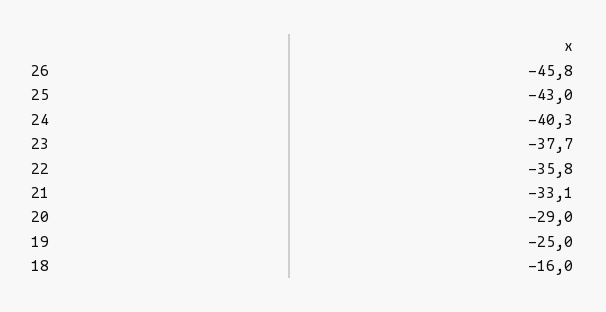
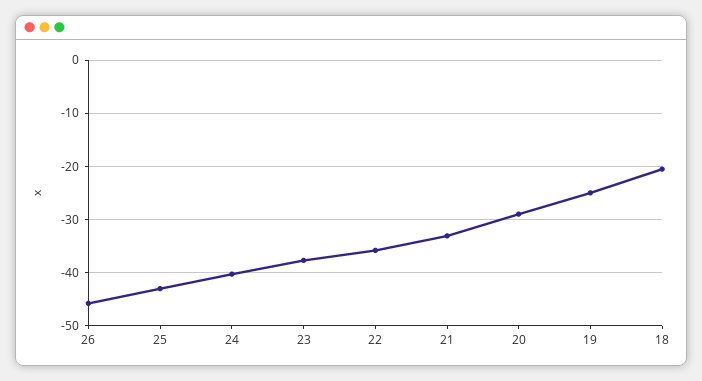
18: -16 -> -20

